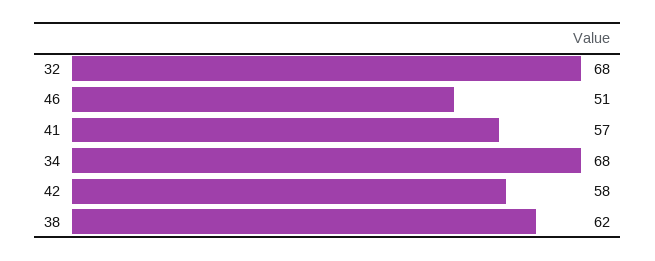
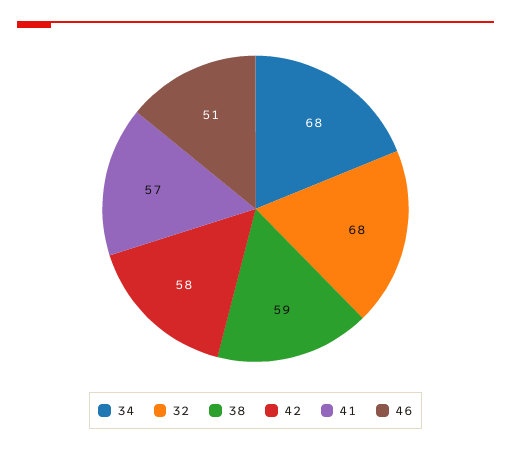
38: 62 -> 59

